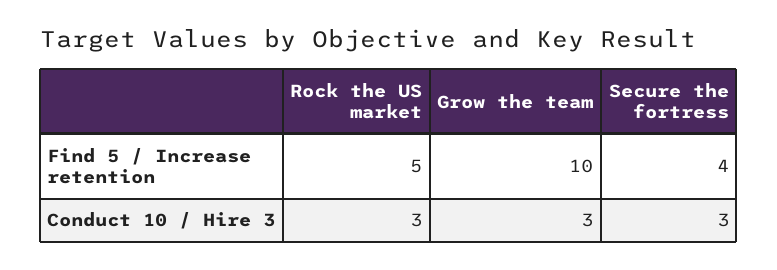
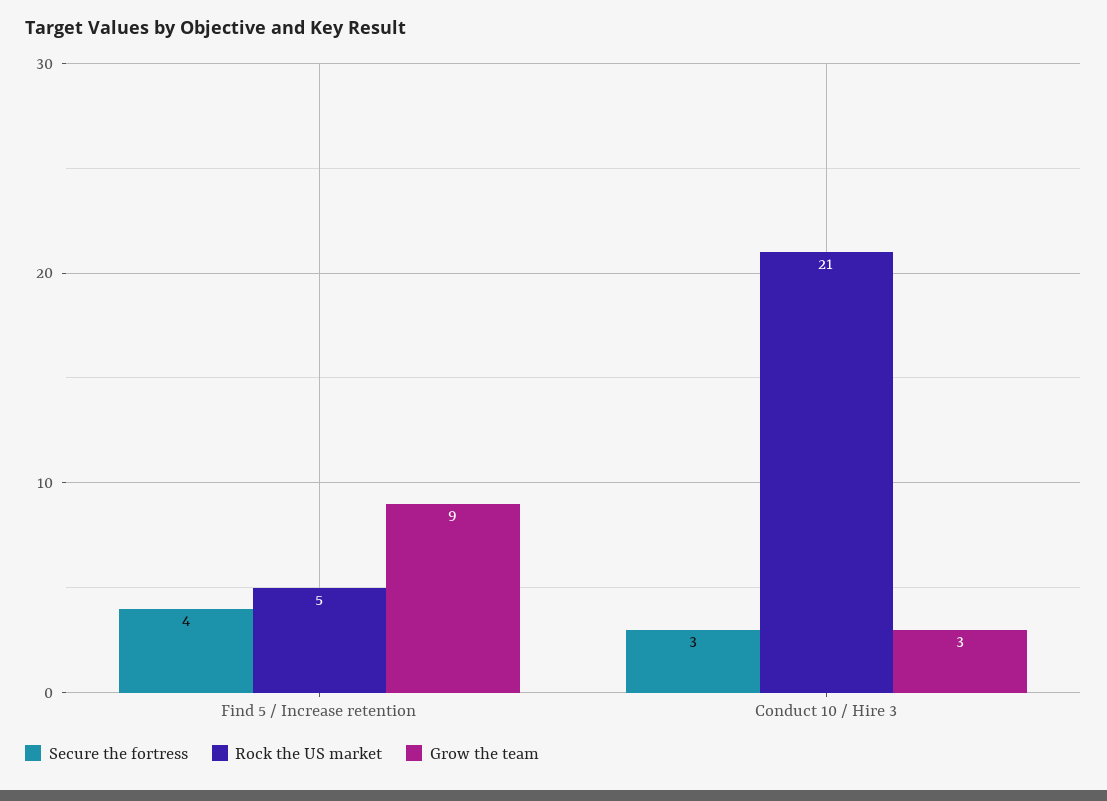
Grow the team, Find 5 / Increase retention: 10 -> 9
Rock the US market, Conduct 10 / Hire 3: 3 -> 21

